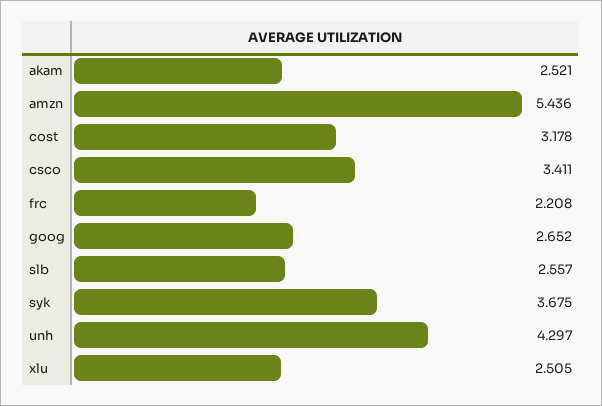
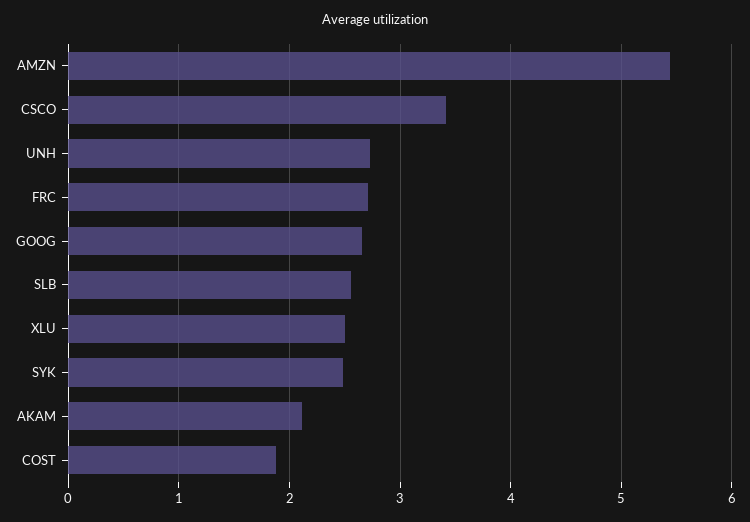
akam: 2.521 -> 2.1
cost: 3.178 -> 1.9
frc: 2.208 -> 2.7
syk: 3.675 -> 2.5
unh: 4.297 -> 2.7

